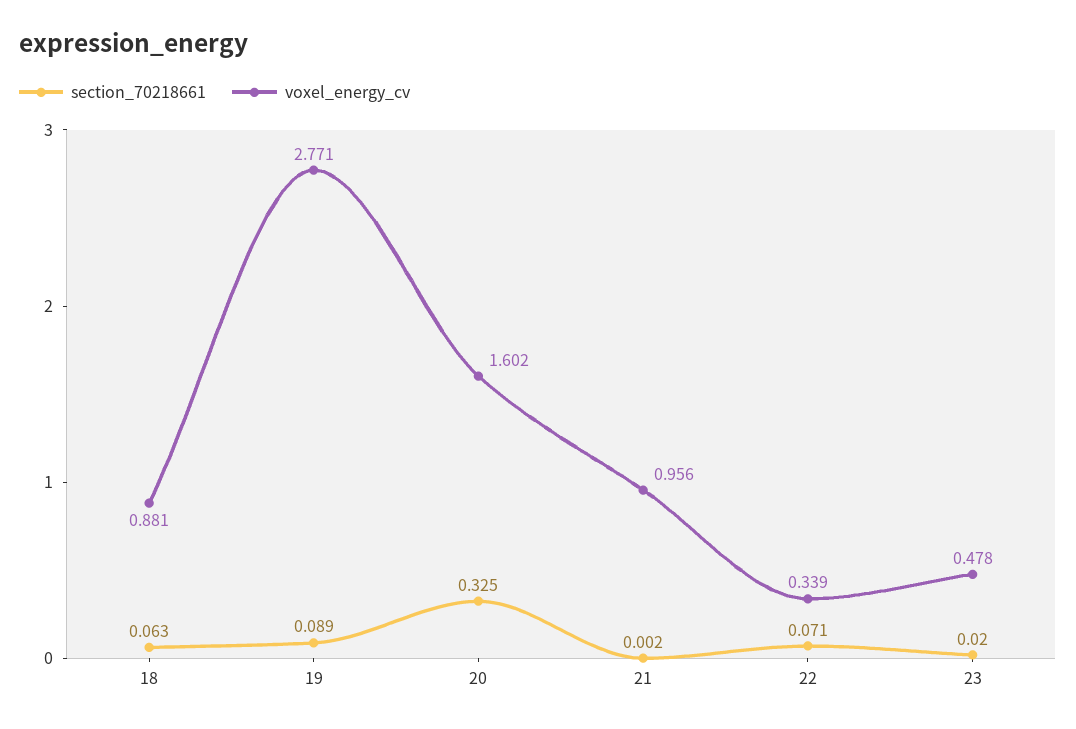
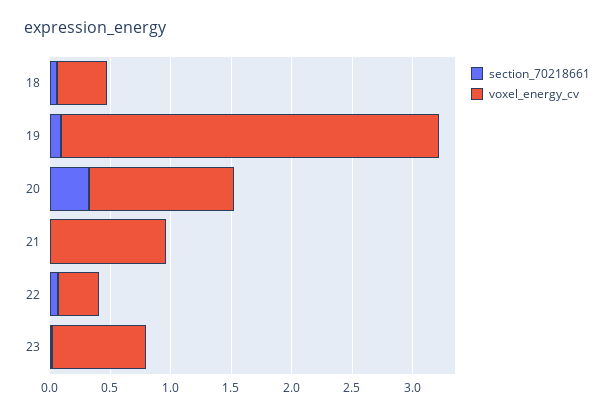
voxel_energy_cv, 18: 0.881 -> 0.4
voxel_energy_cv, 19: 2.771 -> 3.1
voxel_energy_cv, 20: 1.602 -> 1.2
voxel_energy_cv, 23: 0.478 -> 0.8

